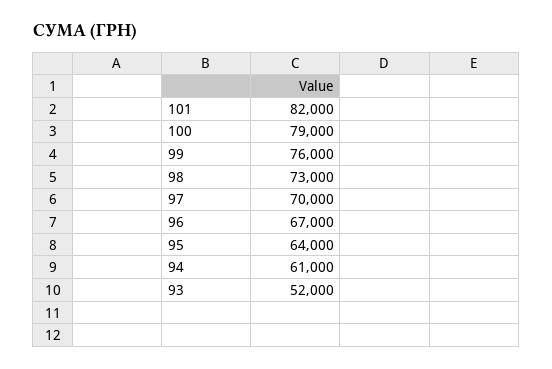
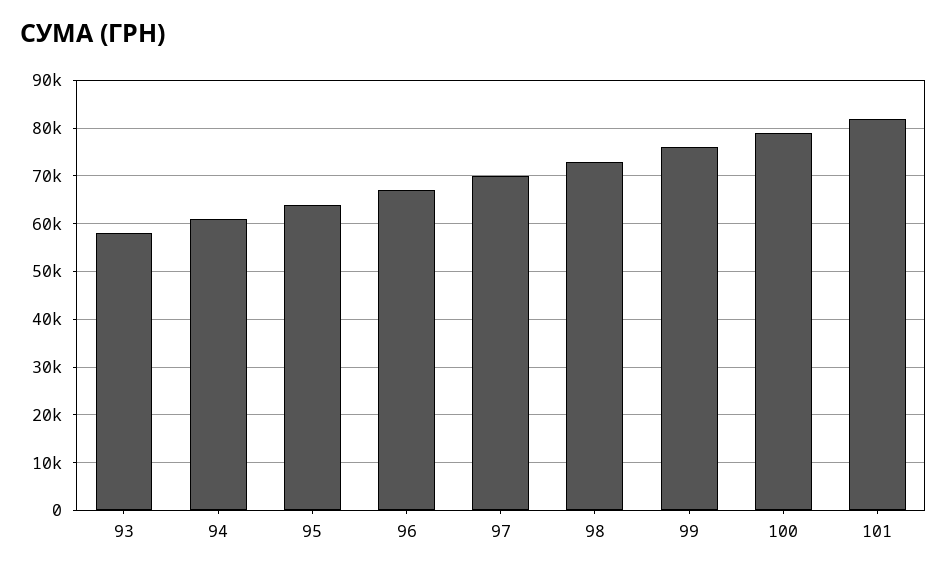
93: 52000 -> 58000

